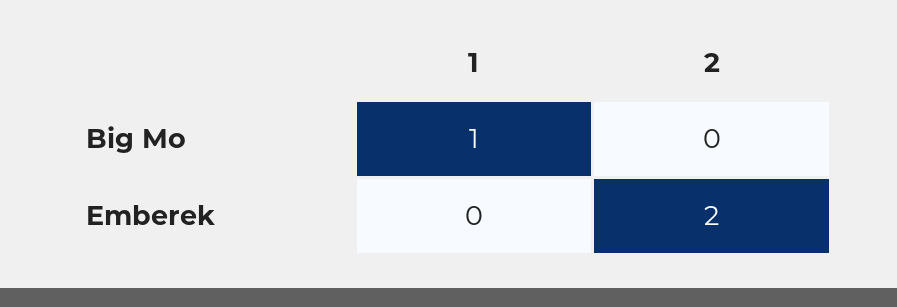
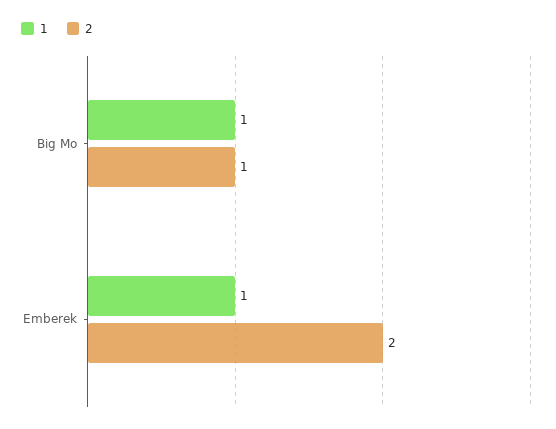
2, Big Mo: 0 -> 1
1, Emberek: 0 -> 1

